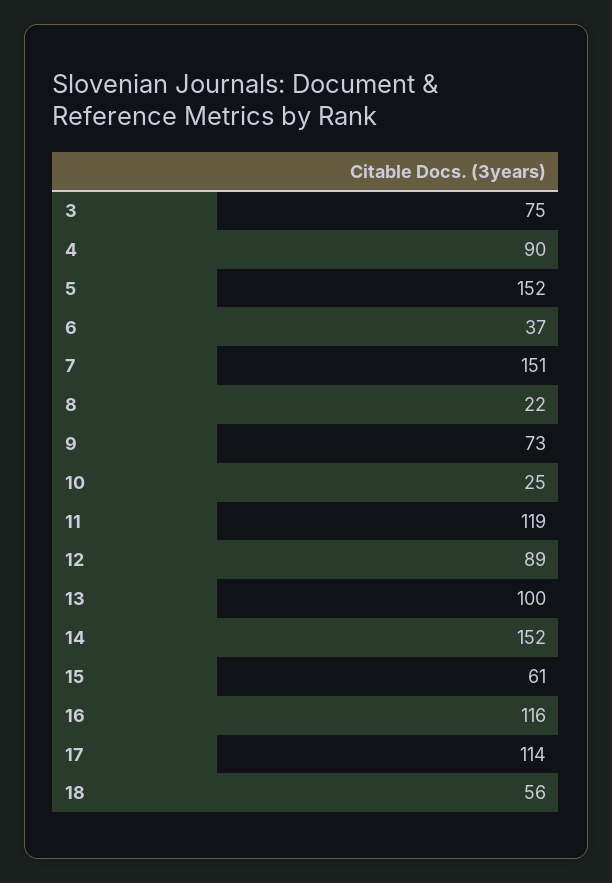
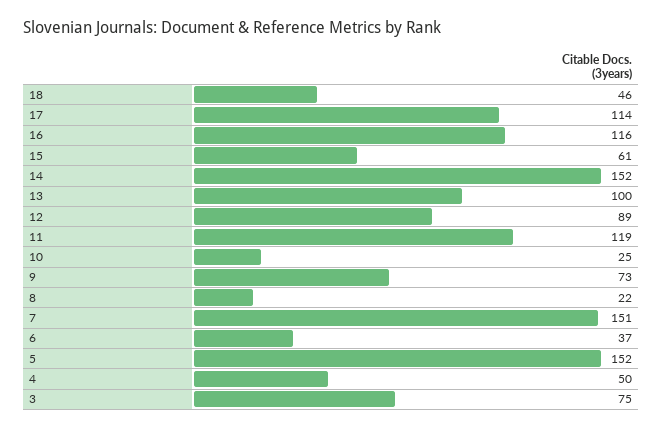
4: 90 -> 50
18: 56 -> 46

